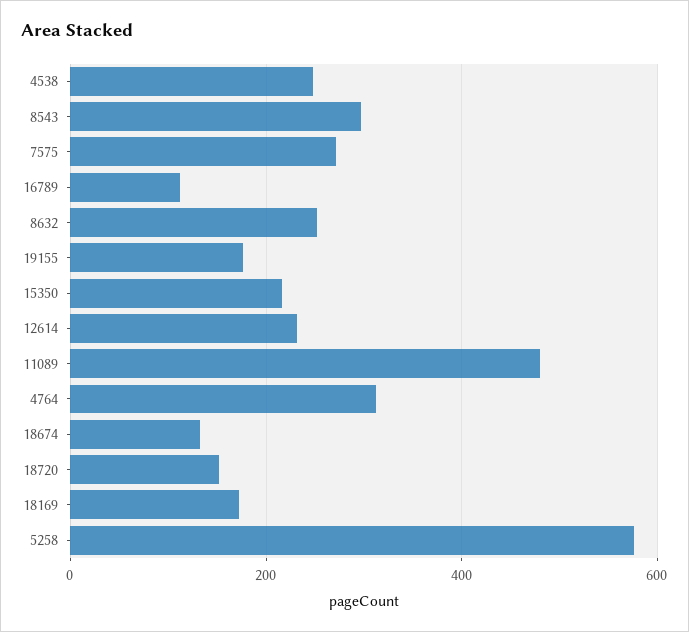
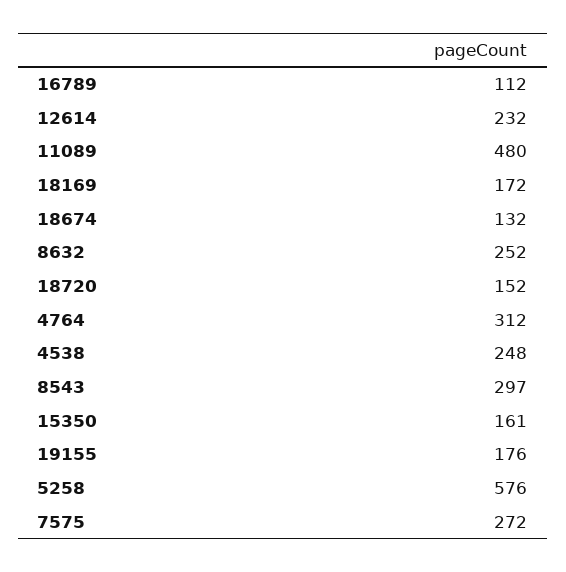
15350: 220 -> 161

